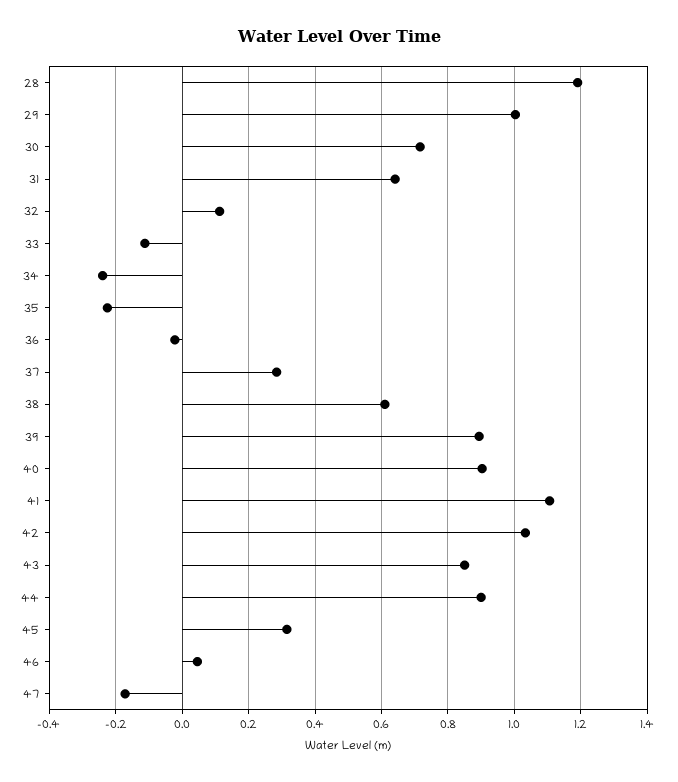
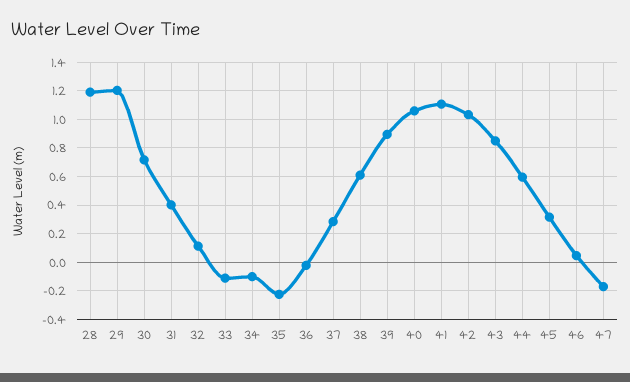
29: 1 -> 1.2
31: 0.64 -> 0.4
34: -0.24 -> -0.1
40: 0.9 -> 1.05
44: 0.9 -> 0.6

